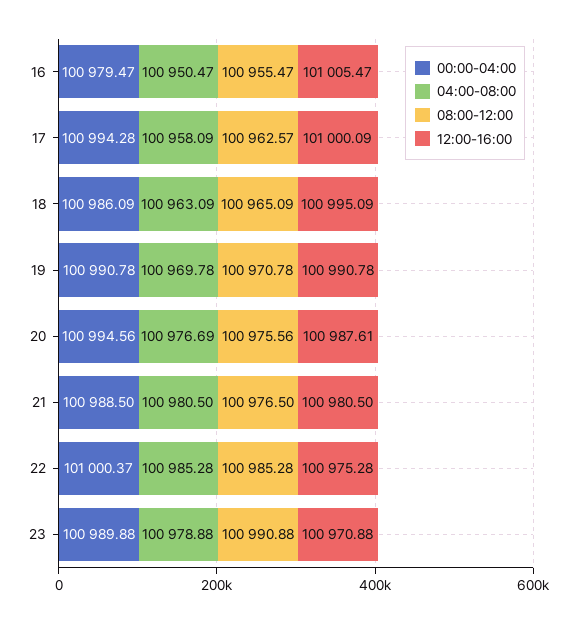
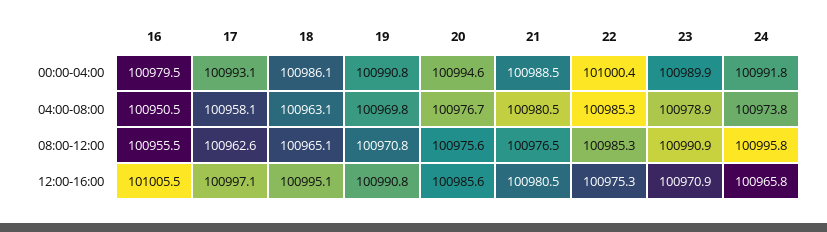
00:00-04:00, 17: 100994.28 -> 100993.1
12:00-16:00, 17: 101000.09 -> 100997.1
12:00-16:00, 20: 100987.61 -> 100985.6
00:00-04:00, 24: none -> 100991.8
04:00-08:00, 24: none -> 100973.8
08:00-12:00, 24: none -> 100995.8
12:00-16:00, 24: none -> 100965.8

